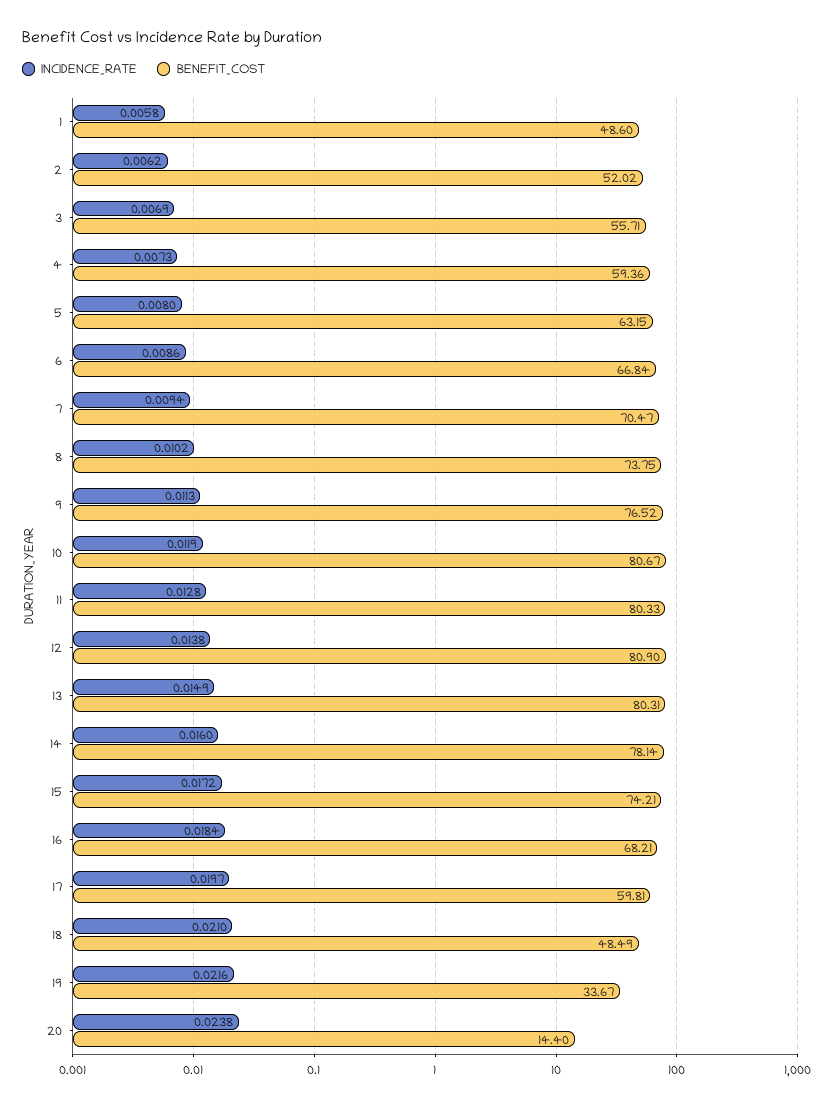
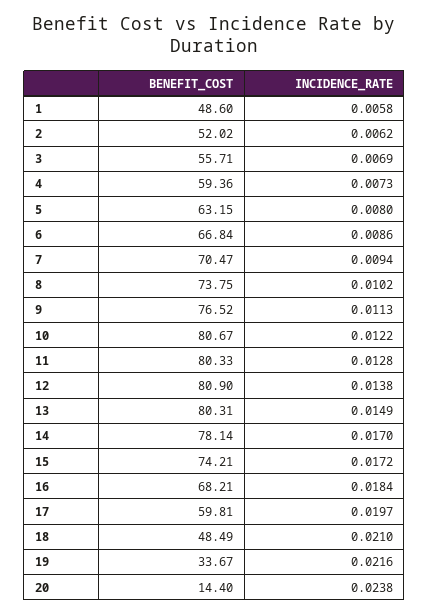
INCIDENCE_RATE, 10: 0.0119 -> 0.0122
INCIDENCE_RATE, 14: 0.016 -> 0.017

